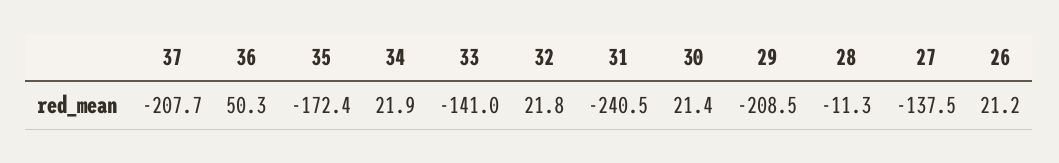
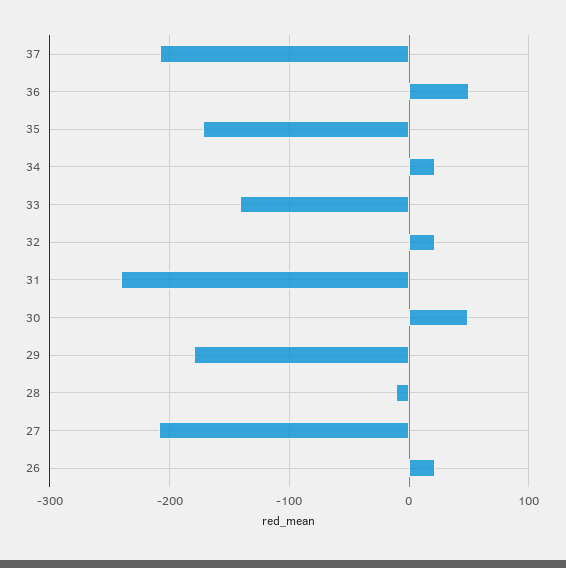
30: 21.4 -> 50
29: -208.5 -> -180
27: -137.5 -> -210

